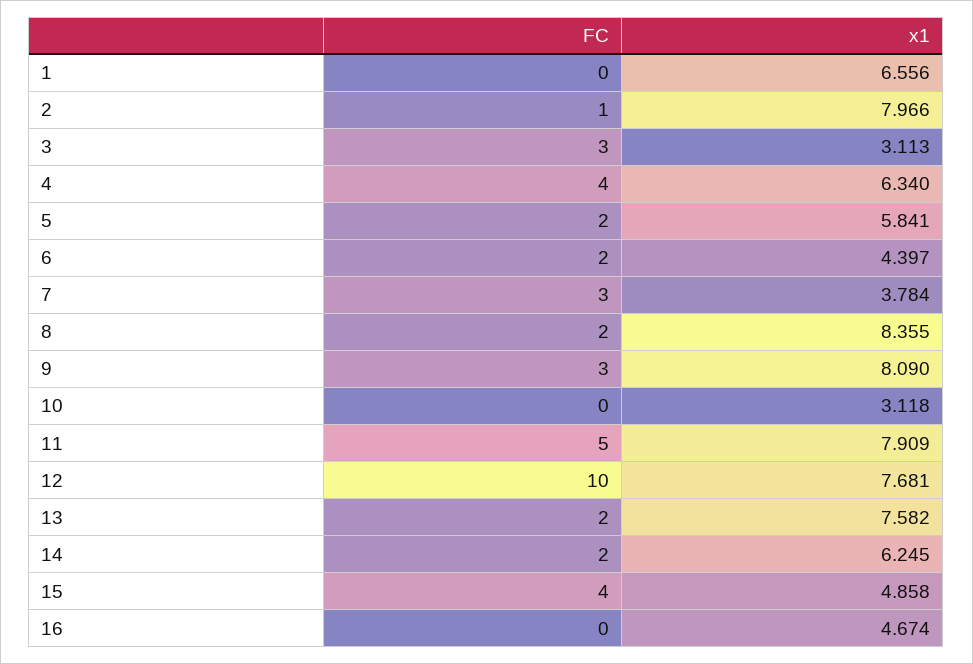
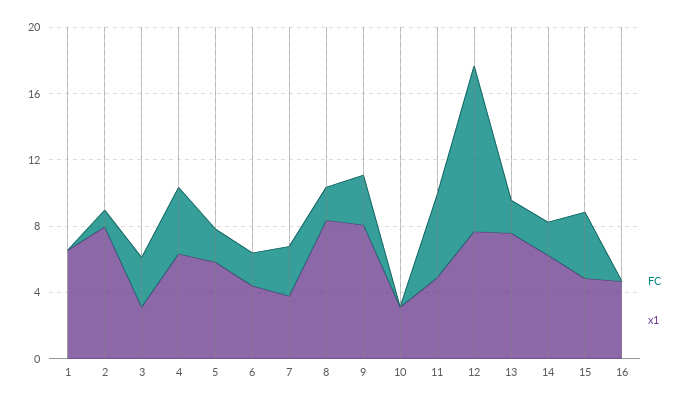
x1, 11: 7.909 -> 5

